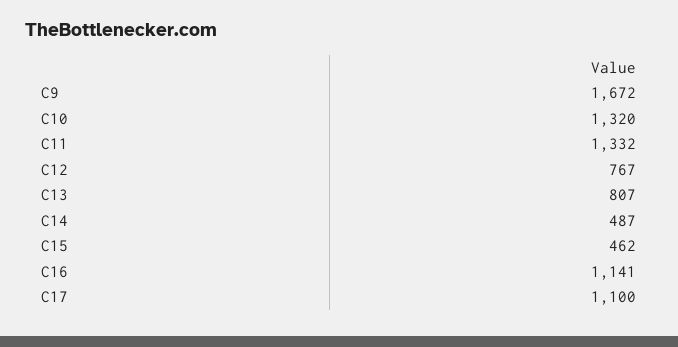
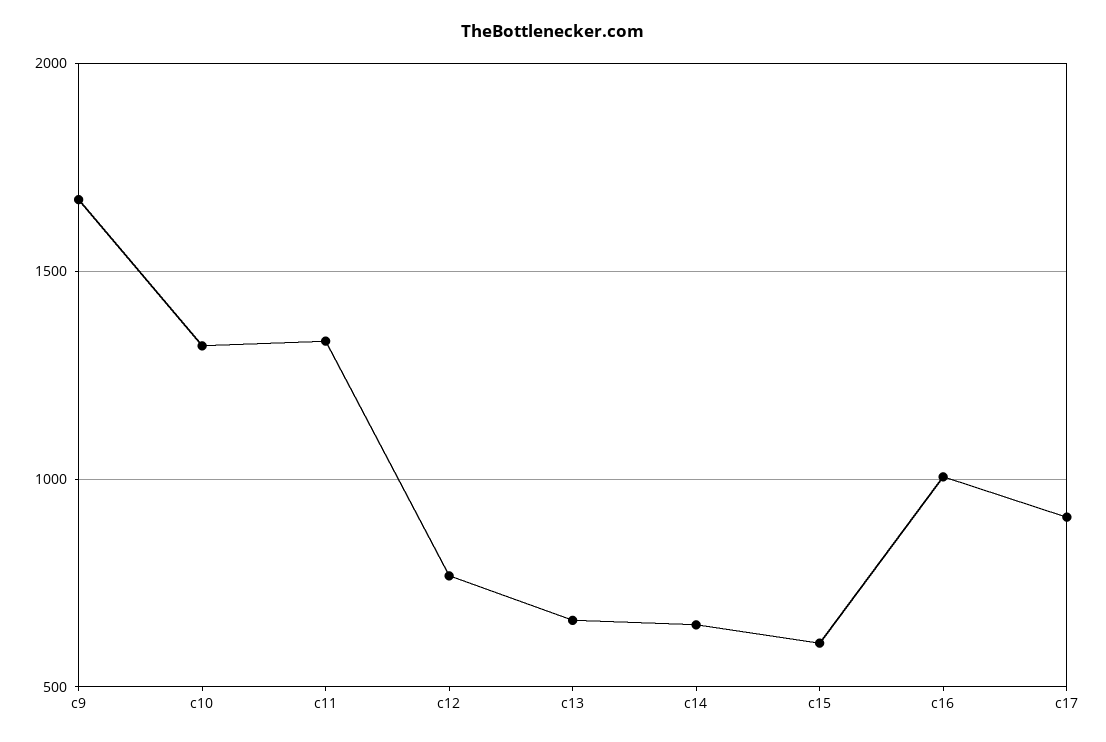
C13: 807 -> 650
C14: 487 -> 650
C15: 462 -> 600
C16: 1141 -> 1000
C17: 1100 -> 900

